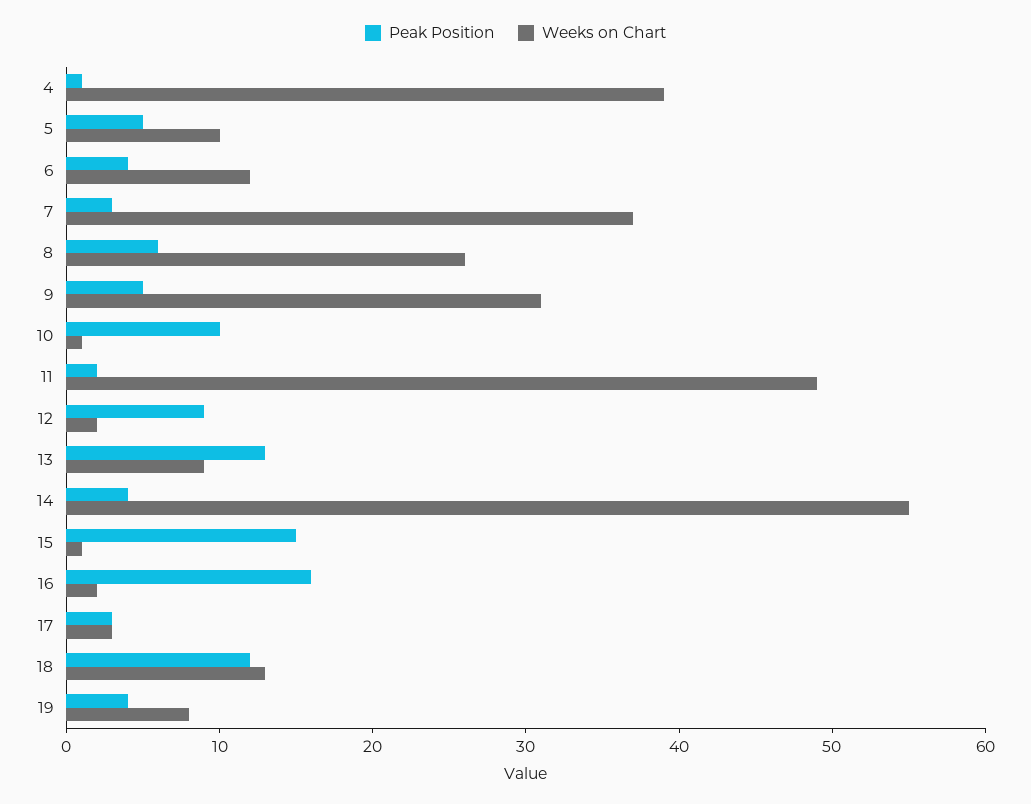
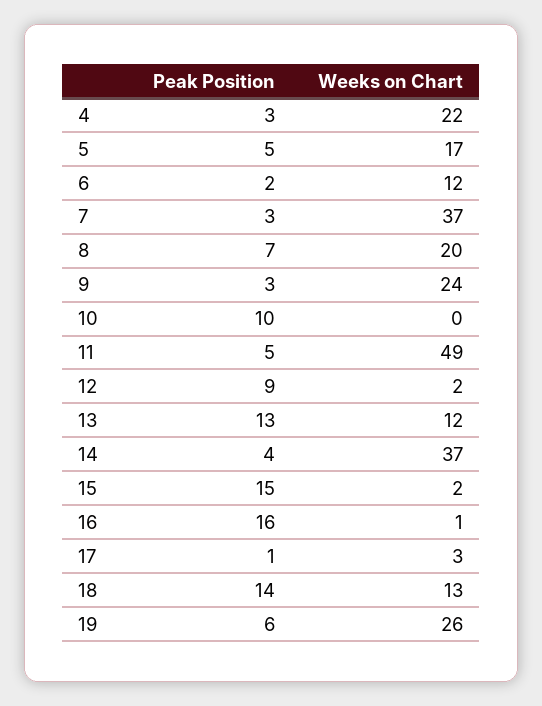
Peak Position, 4: 1 -> 3
Weeks on Chart, 4: 39 -> 22
Weeks on Chart, 5: 10 -> 17
Peak Position, 6: 4 -> 2
Peak Position, 8: 6 -> 7
Weeks on Chart, 8: 26 -> 20
Peak Position, 9: 5 -> 3
Weeks on Chart, 9: 31 -> 24
Weeks on Chart, 10: 1 -> 0
Peak Position, 11: 2 -> 5
Weeks on Chart, 13: 9 -> 12
Weeks on Chart, 14: 55 -> 37
Weeks on Chart, 15: 1 -> 2
Weeks on Chart, 16: 2 -> 1
Peak Position, 17: 3 -> 1
Peak Position, 18: 12 -> 14
Peak Position, 19: 4 -> 6
Weeks on Chart, 19: 8 -> 26

